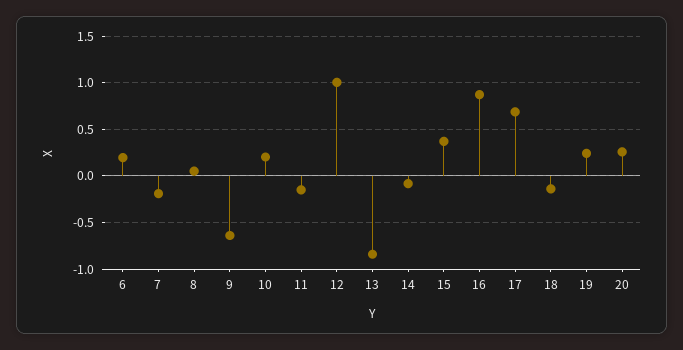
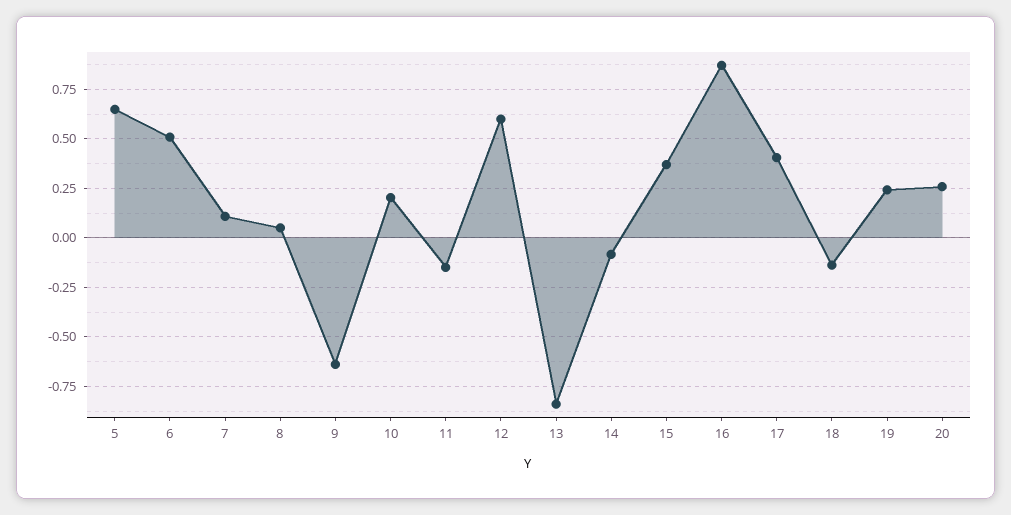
6: 0.2 -> 0.5
7: -0.2 -> 0.1
12: 1 -> 0.6
17: 0.7 -> 0.4
5: none -> 0.65

